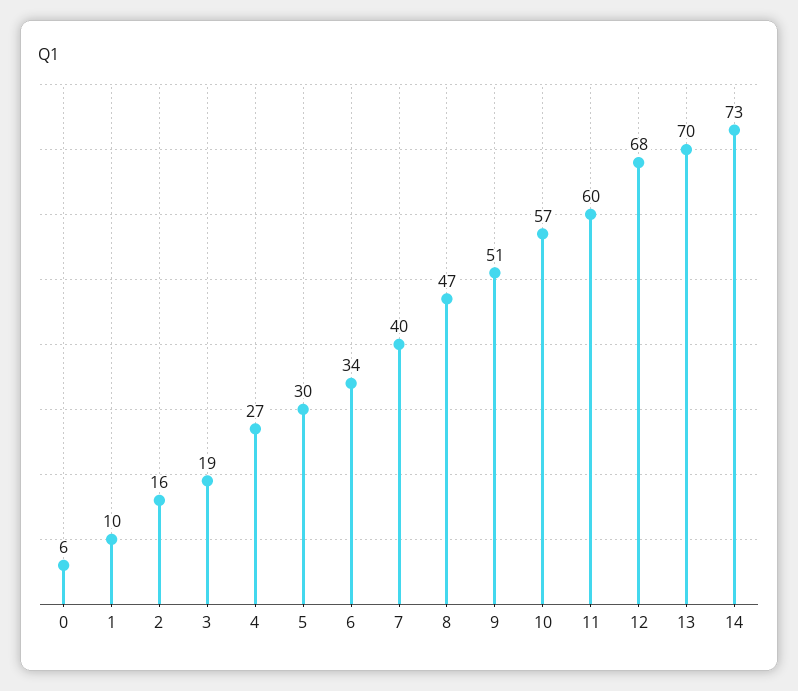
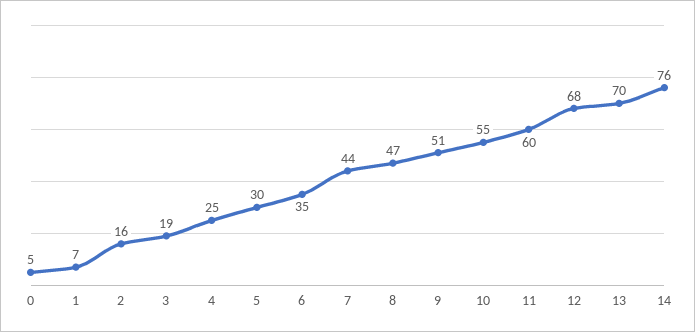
0: 6 -> 5
1: 10 -> 7
4: 27 -> 25
6: 34 -> 35
7: 40 -> 44
10: 57 -> 55
14: 73 -> 76

